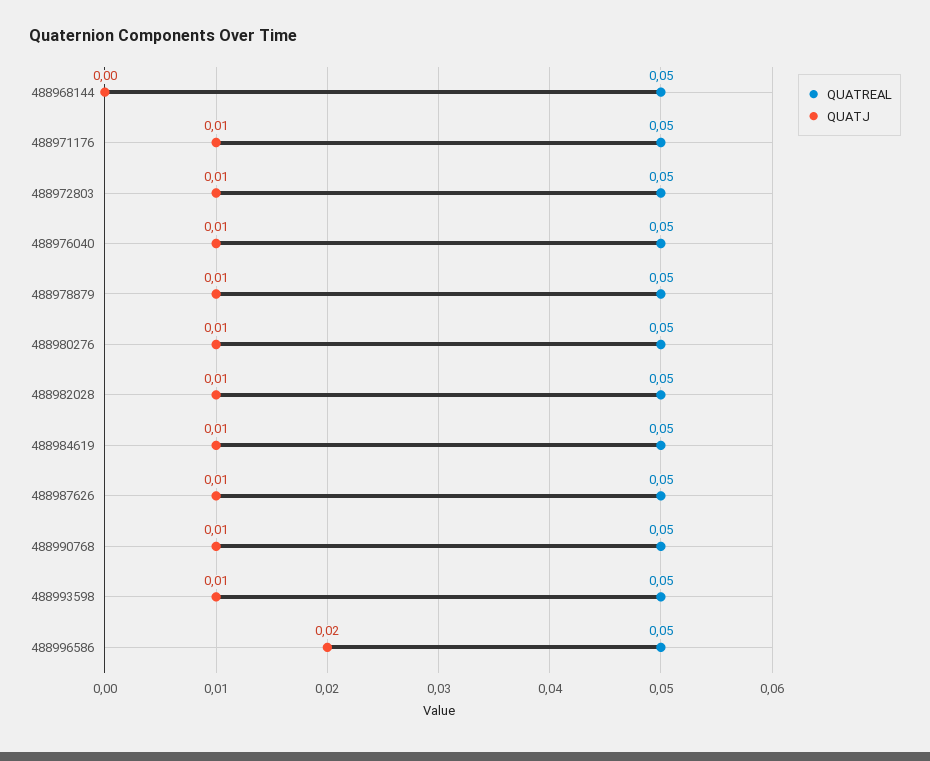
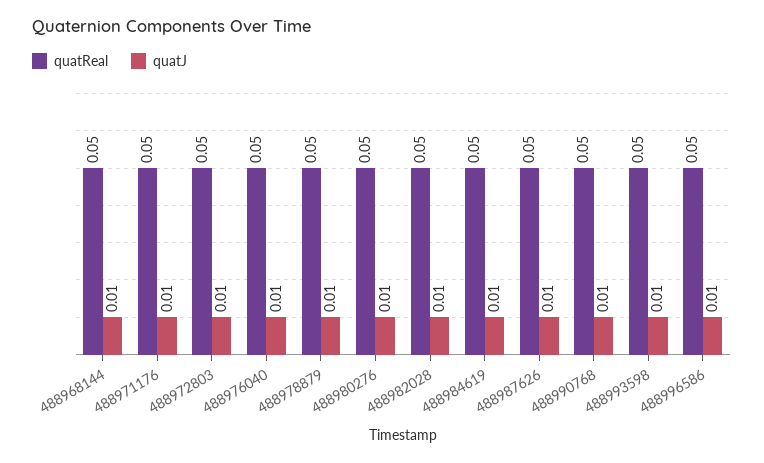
QUATJ, 488968144: 0 -> 0.01
QUATJ, 488996586: 0.02 -> 0.01

